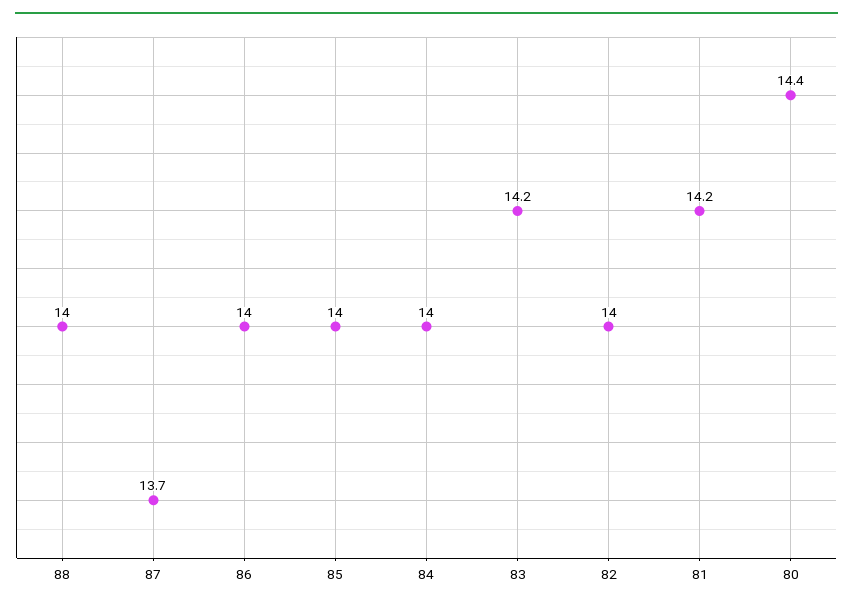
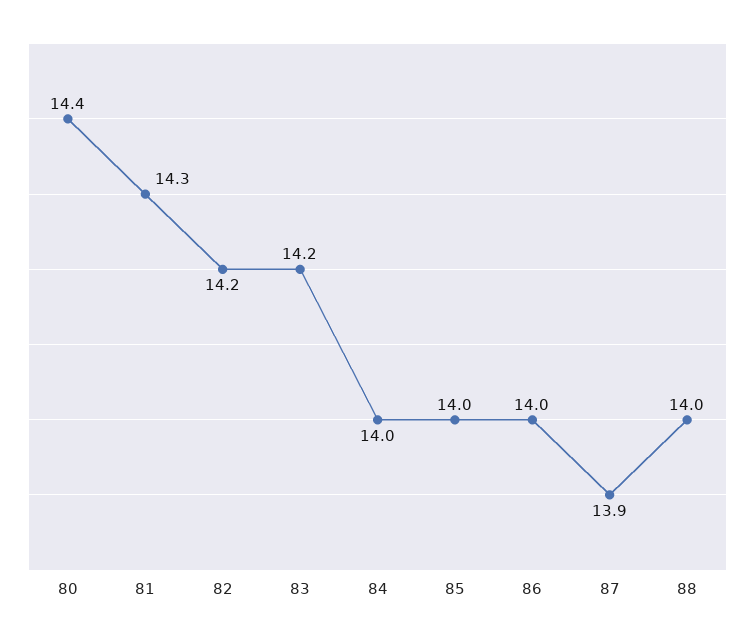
87: 13.7 -> 13.9
82: 14 -> 14.2
81: 14.2 -> 14.3

